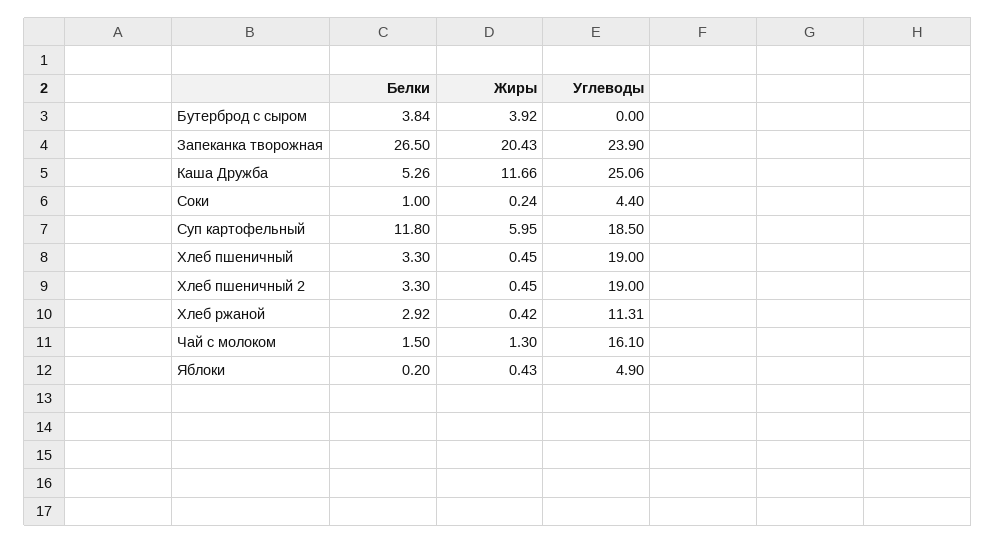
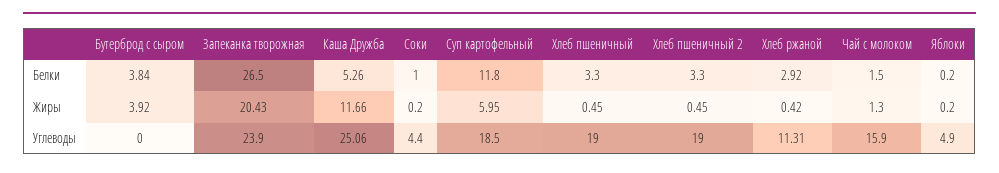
Жиры, Соки: 0.24 -> 0.2
Углеводы, Чай с молоком: 16.1 -> 15.9
Жиры, Яблоки: 0.43 -> 0.2

